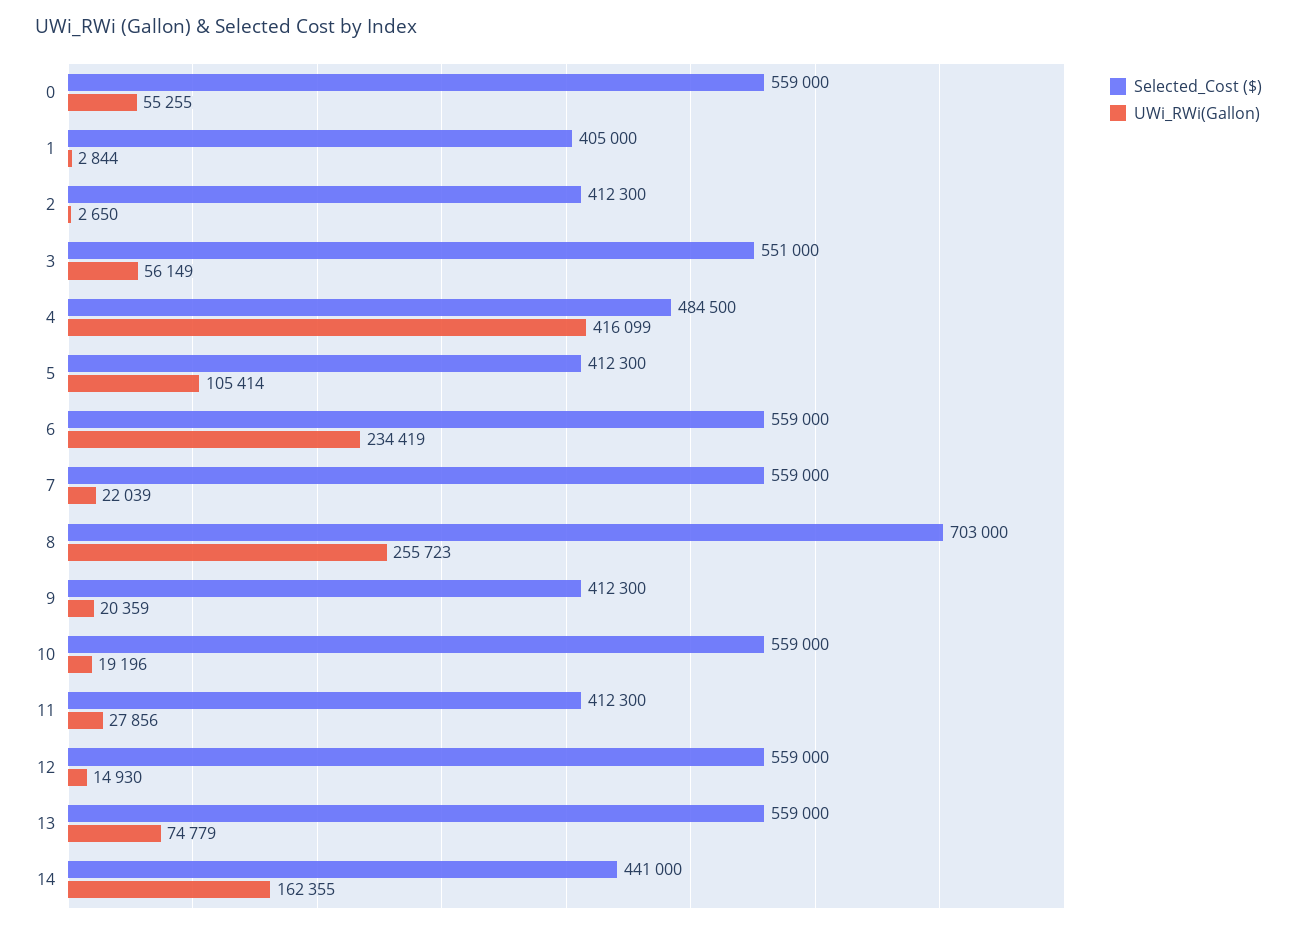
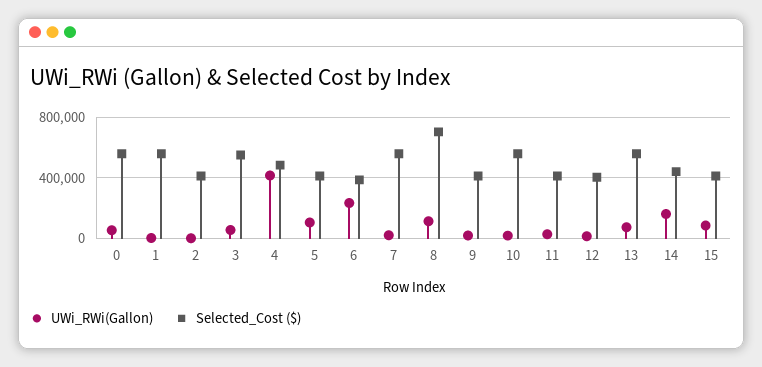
Selected_Cost ($), 1: 405000 -> 550000
Selected_Cost ($), 6: 559000 -> 400000
UWi_RWi(Gallon), 8: 255723 -> 100000
Selected_Cost ($), 12: 559000 -> 400000
UWi_RWi(Gallon), 15: none -> 100000
Selected_Cost ($), 15: none -> 400000

